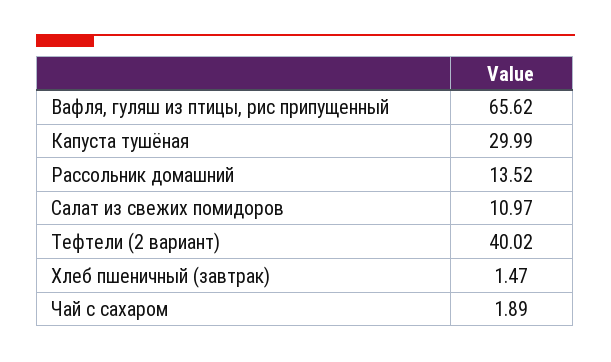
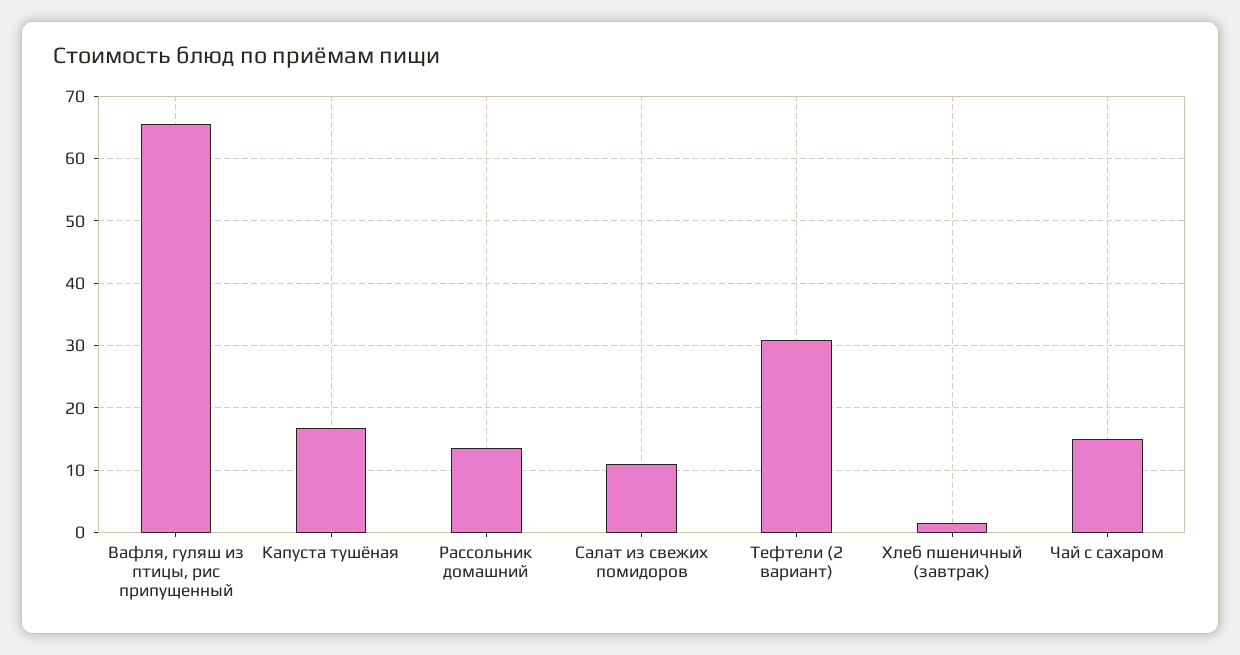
Капуста тушёная: 29.99 -> 17
Тефтели (2 вариант): 40.02 -> 31
Чай с сахаром: 1.89 -> 15

